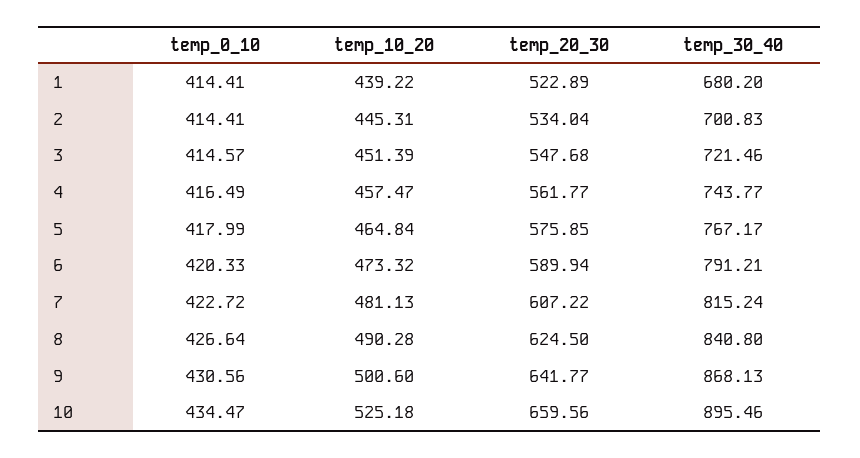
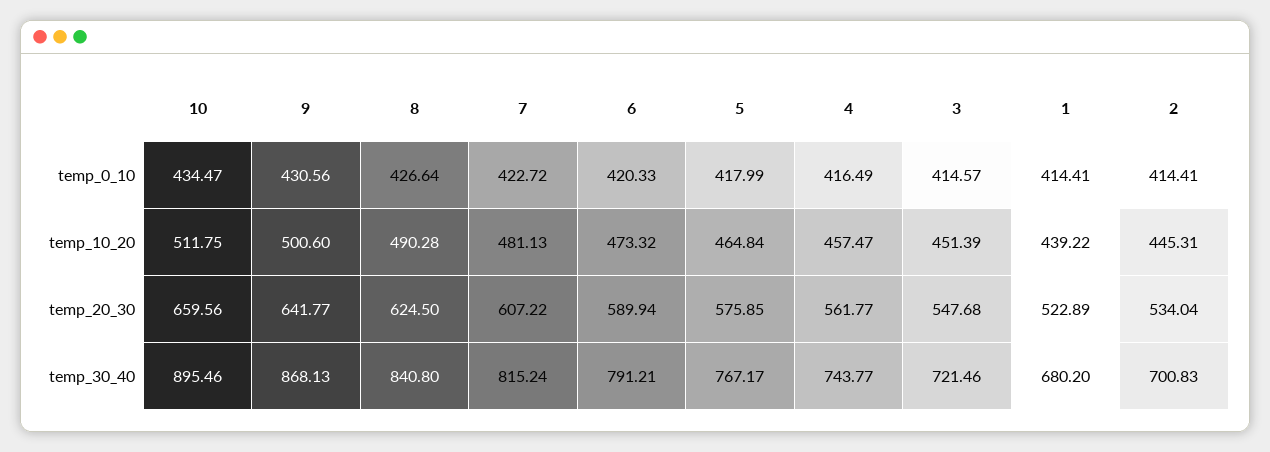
temp_10_20, 10: 525.18 -> 511.75

